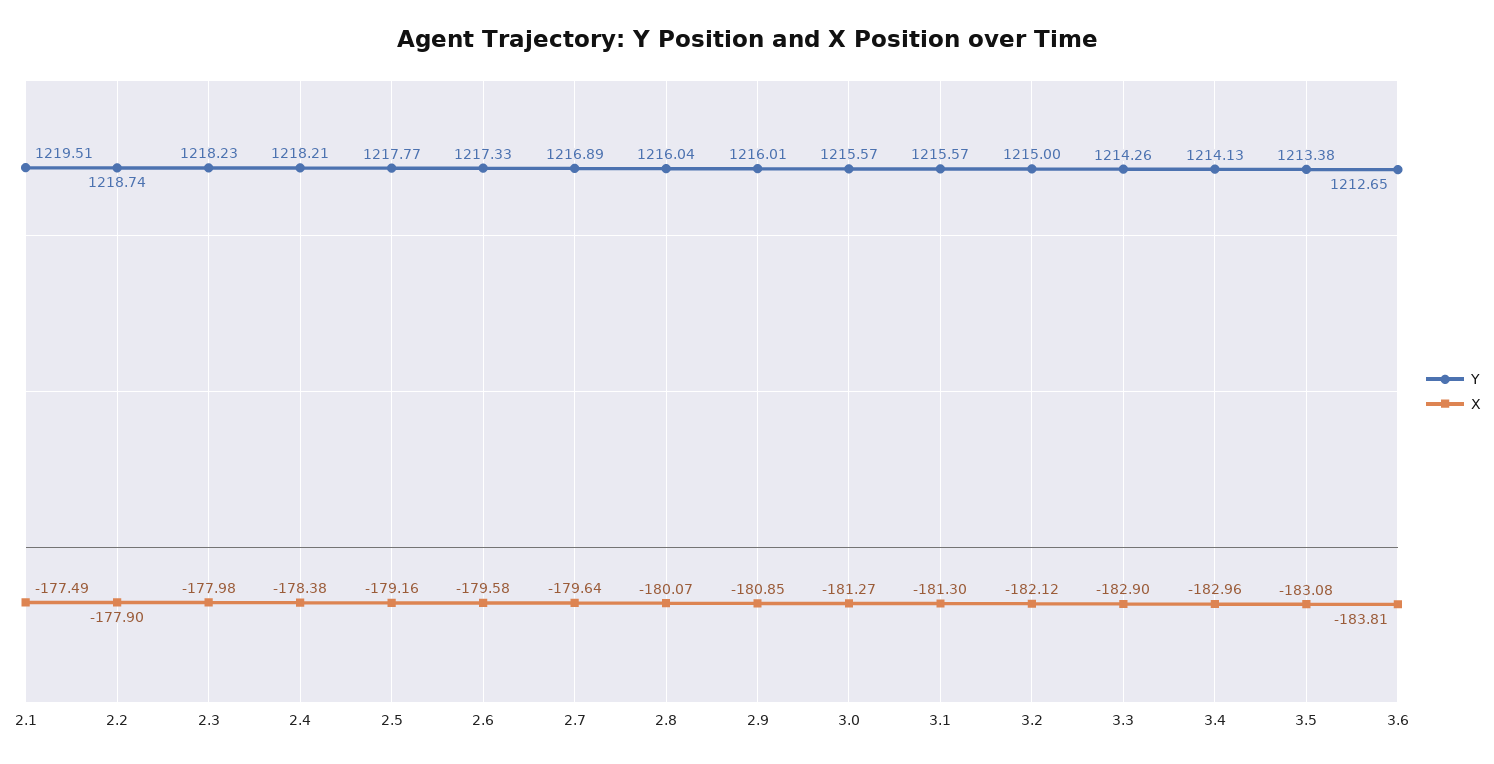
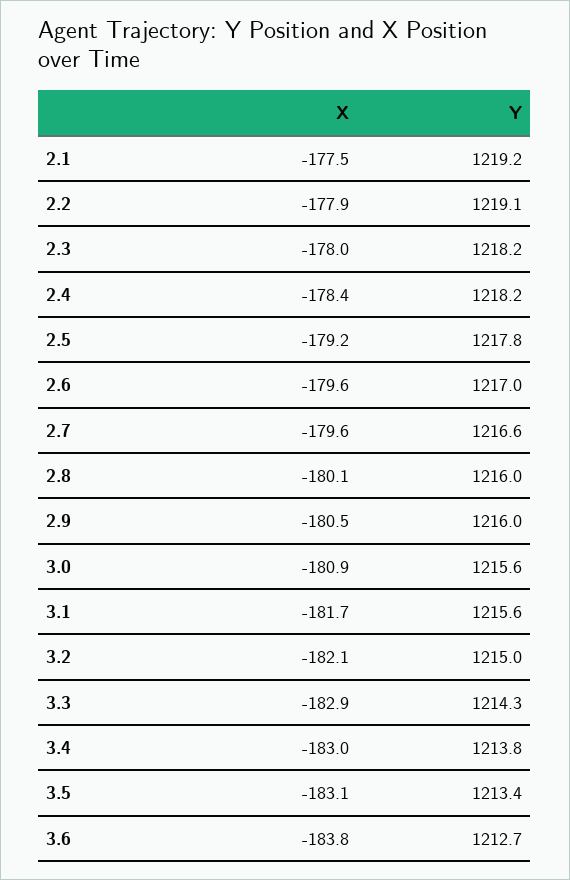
Y, 2.1: 1219.51 -> 1219.2
Y, 2.2: 1218.74 -> 1219.1
Y, 2.6: 1217.33 -> 1217
Y, 2.7: 1216.89 -> 1216.6
X, 2.9: -180.85 -> -180.5
X, 3.0: -181.27 -> -180.9
X, 3.1: -181.3 -> -181.7
Y, 3.4: 1214.13 -> 1213.8

